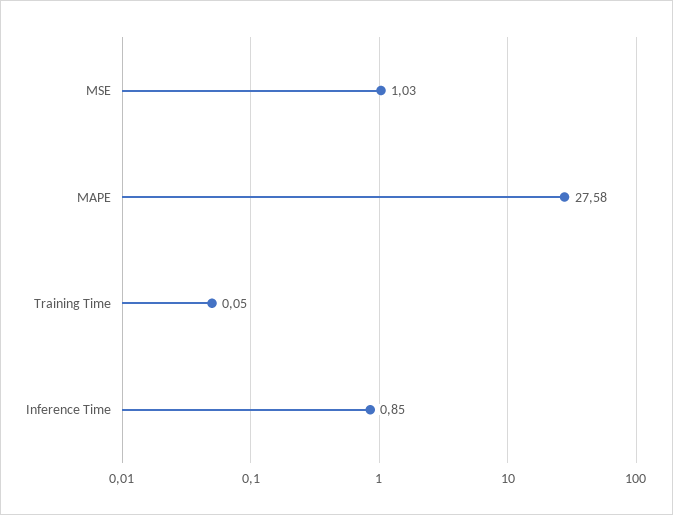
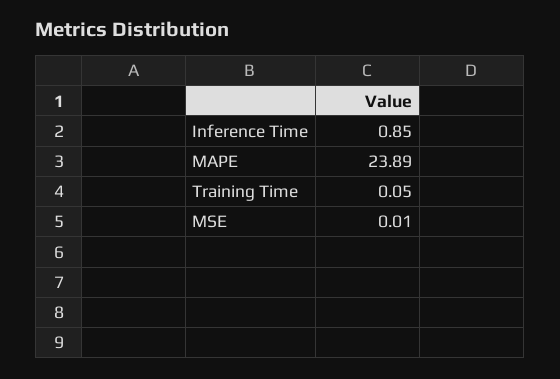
MSE: 1.03 -> 0.01
MAPE: 27.58 -> 23.89

